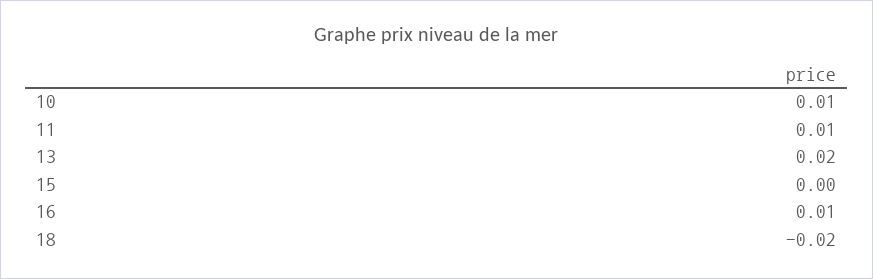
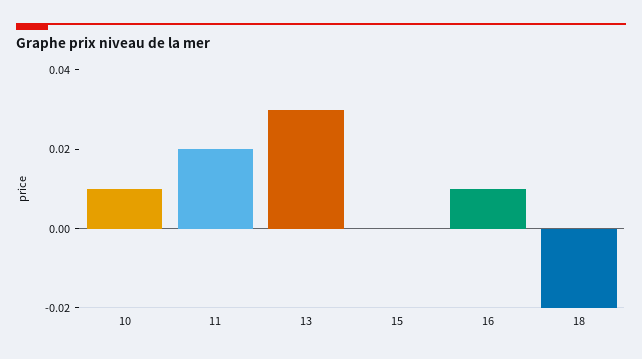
11: 0.01 -> 0.02
13: 0.02 -> 0.03

